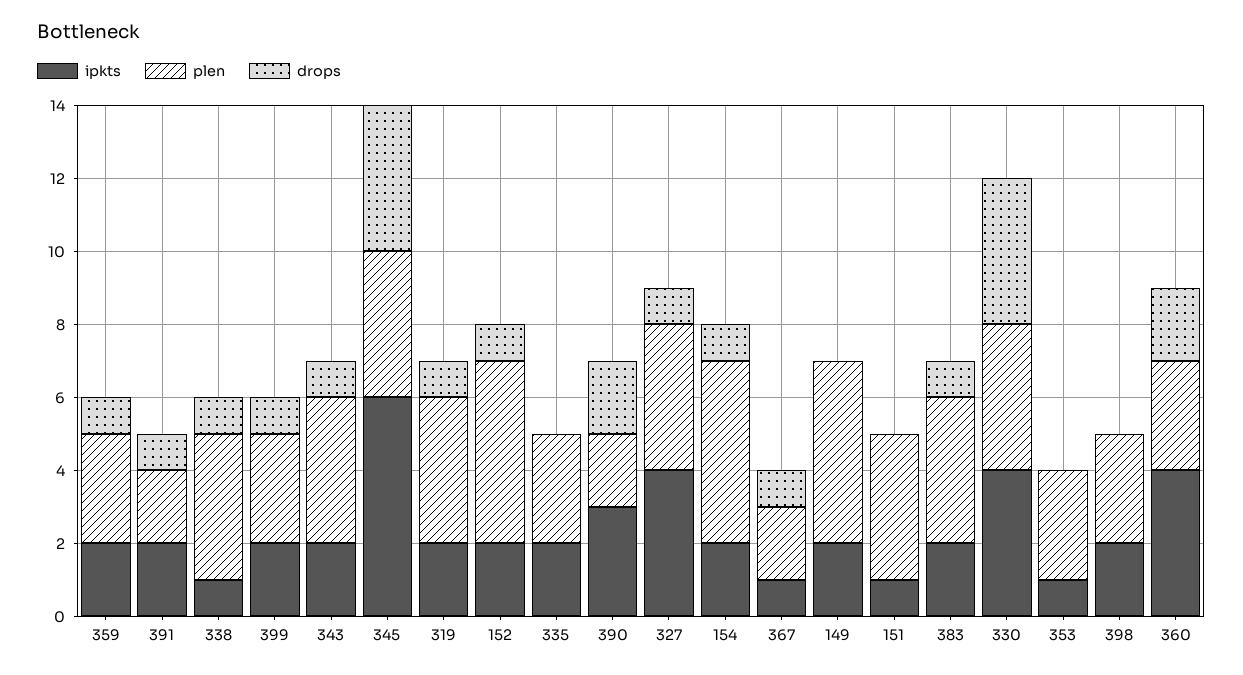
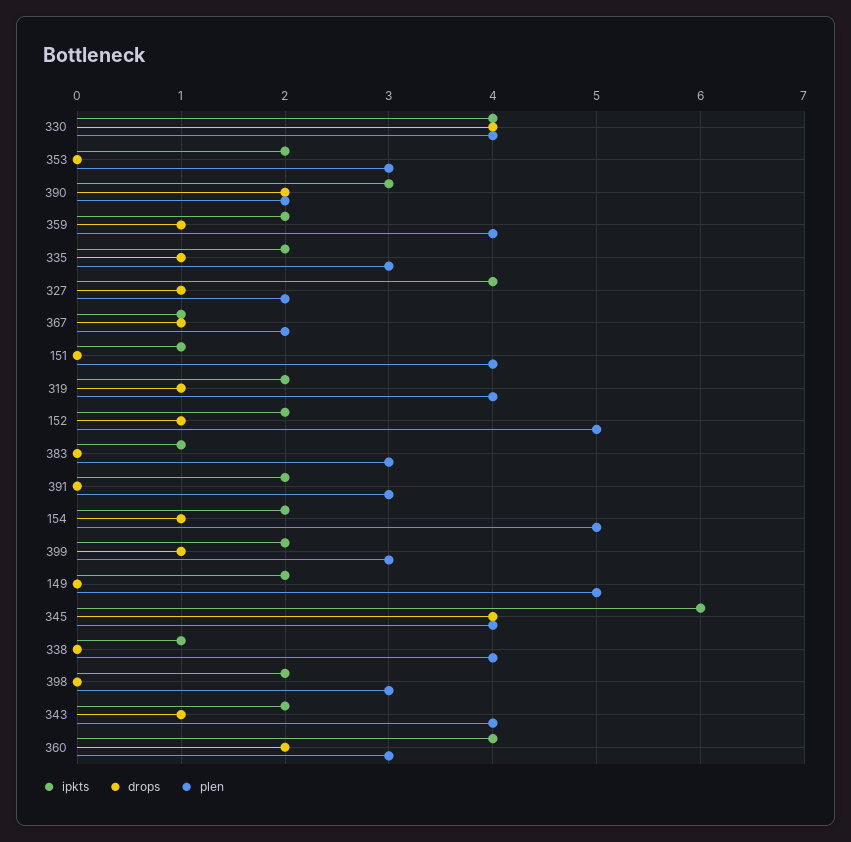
plen, 359: 3 -> 4
plen, 391: 2 -> 3
drops, 391: 1 -> 0
drops, 338: 1 -> 0
drops, 335: 0 -> 1
plen, 327: 4 -> 2
ipkts, 383: 2 -> 1
plen, 383: 4 -> 3
drops, 383: 1 -> 0
ipkts, 353: 1 -> 2

